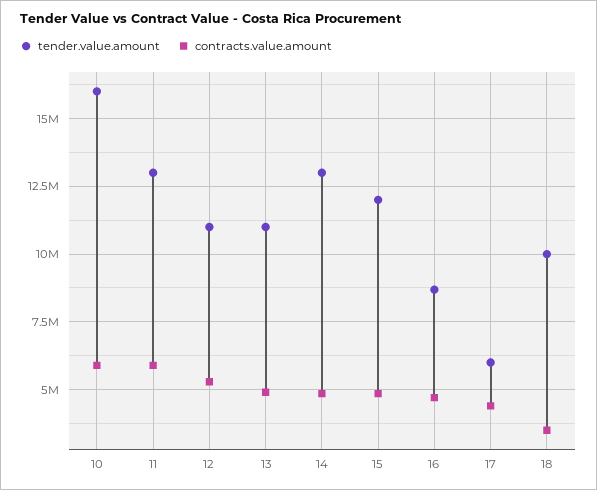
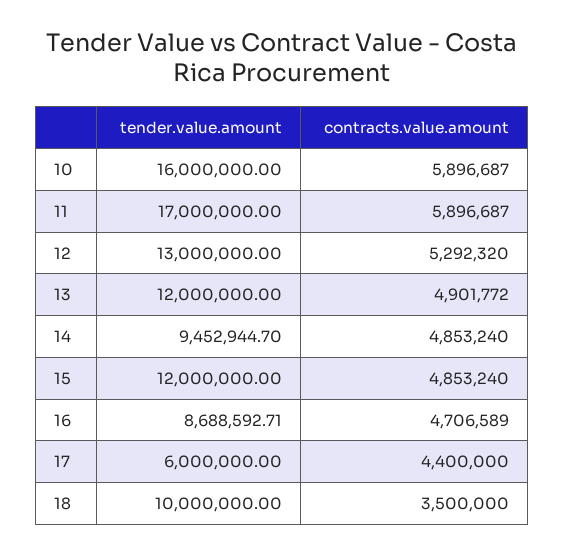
tender.value.amount, 11: 13000000 -> 17000000
tender.value.amount, 12: 11000000 -> 13000000
tender.value.amount, 13: 11000000 -> 12000000
tender.value.amount, 14: 13000000 -> 9452944.7

